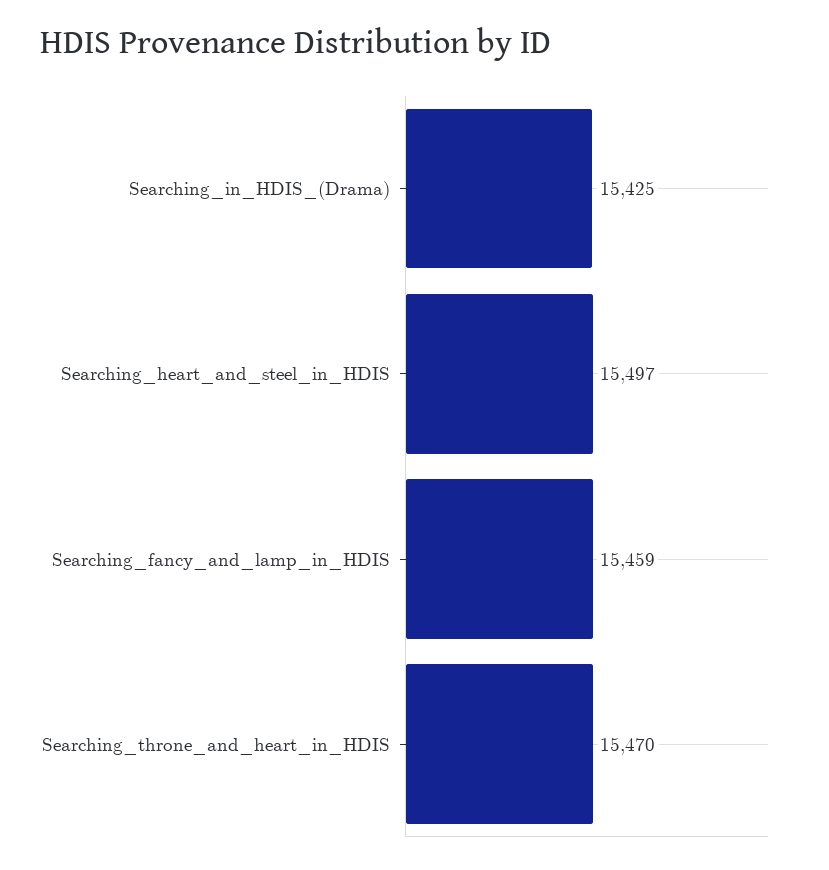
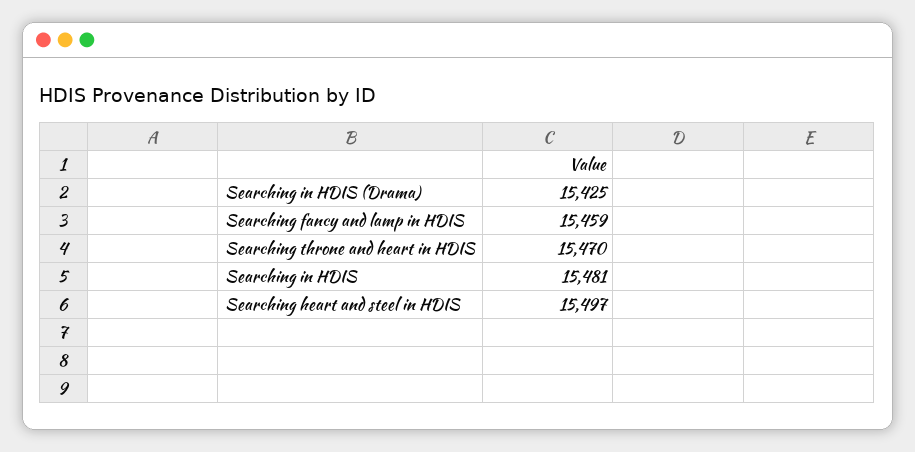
Searching in HDIS: none -> 15481

